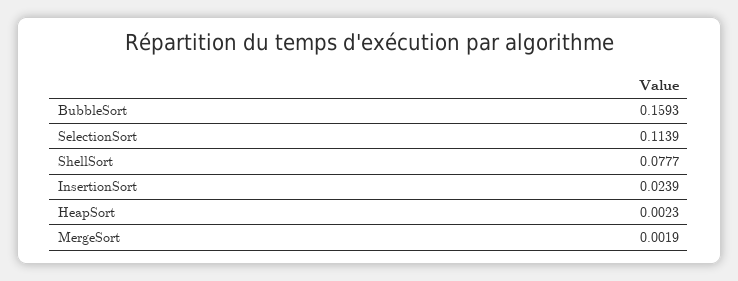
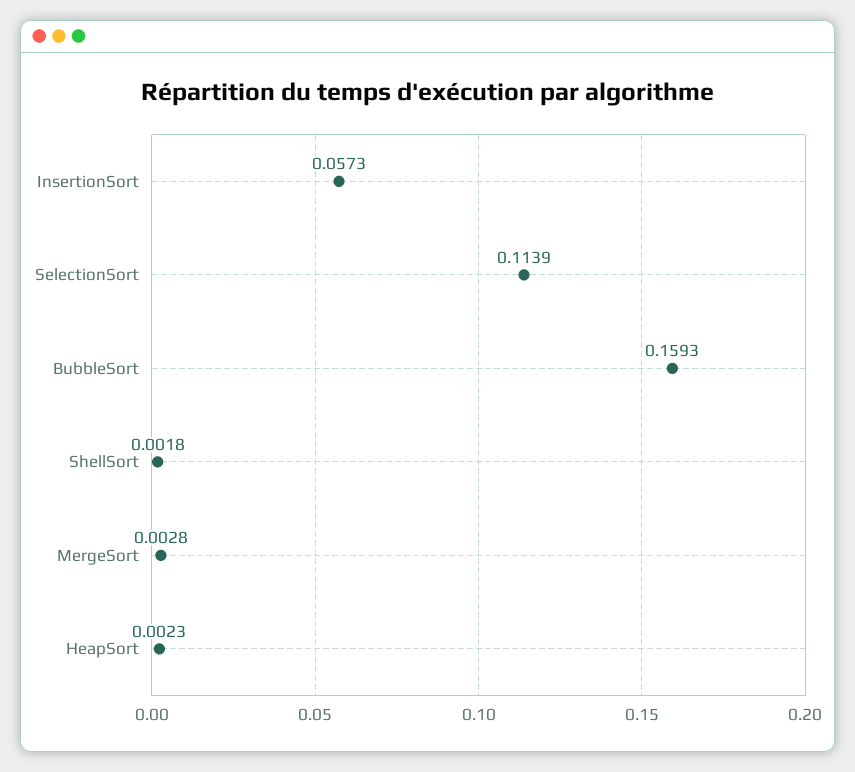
ShellSort: 0.0777 -> 0.0018
InsertionSort: 0.0239 -> 0.0573
MergeSort: 0.0019 -> 0.0028

